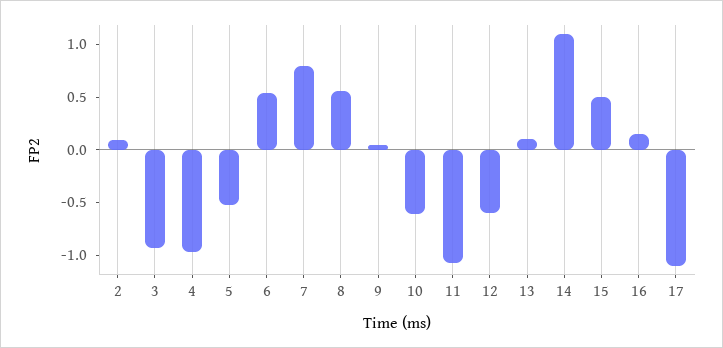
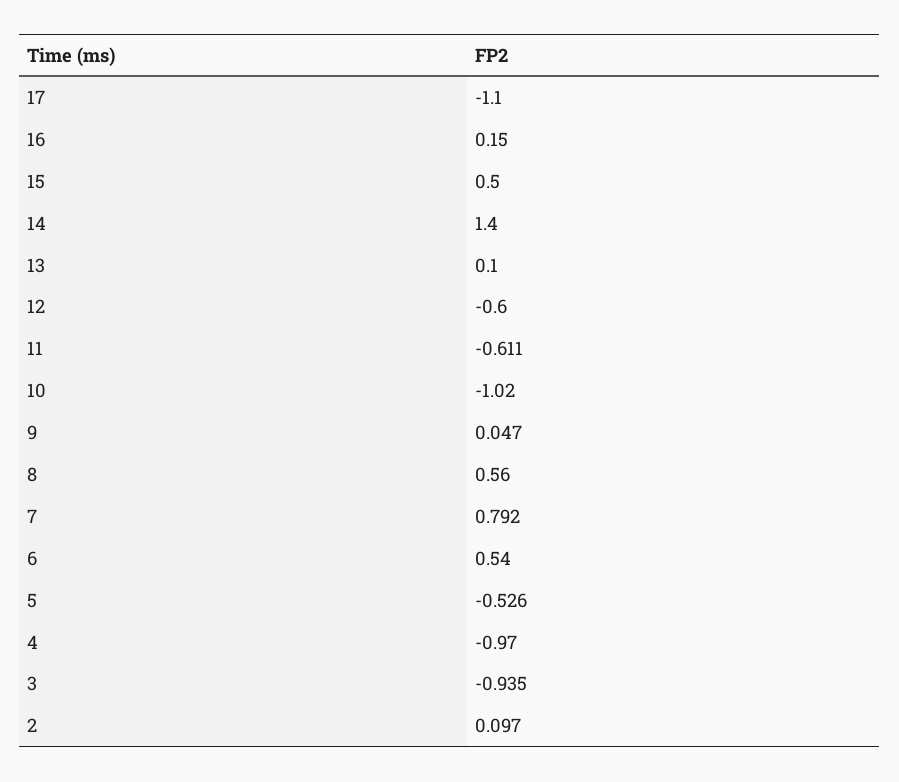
10: -0.6 -> -1.02
11: -1.1 -> -0.611
14: 1.1 -> 1.4

